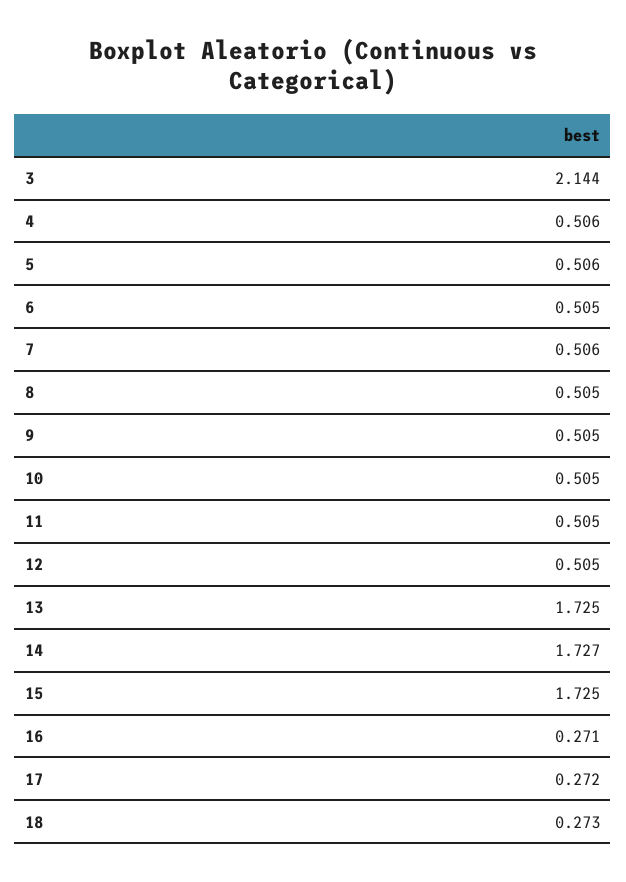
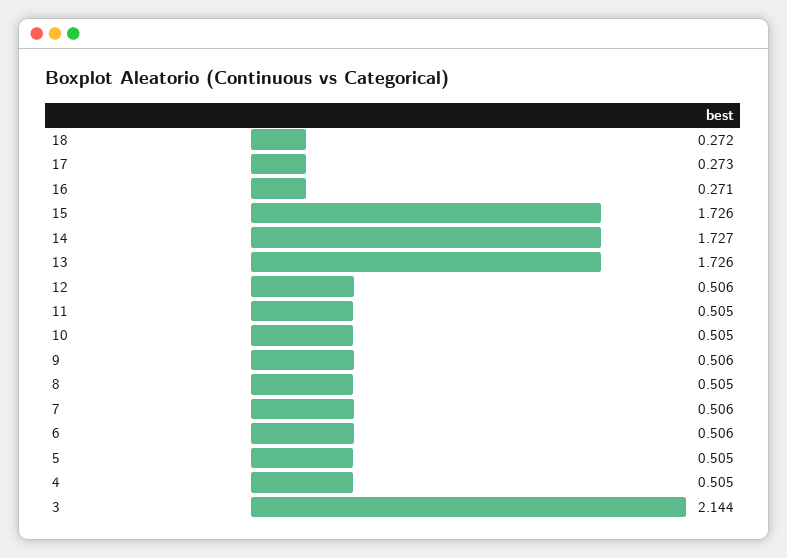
4: 0.506 -> 0.505
5: 0.506 -> 0.505
6: 0.505 -> 0.506
9: 0.505 -> 0.506
12: 0.505 -> 0.506
13: 1.725 -> 1.726
15: 1.725 -> 1.726
17: 0.272 -> 0.273
18: 0.273 -> 0.272

